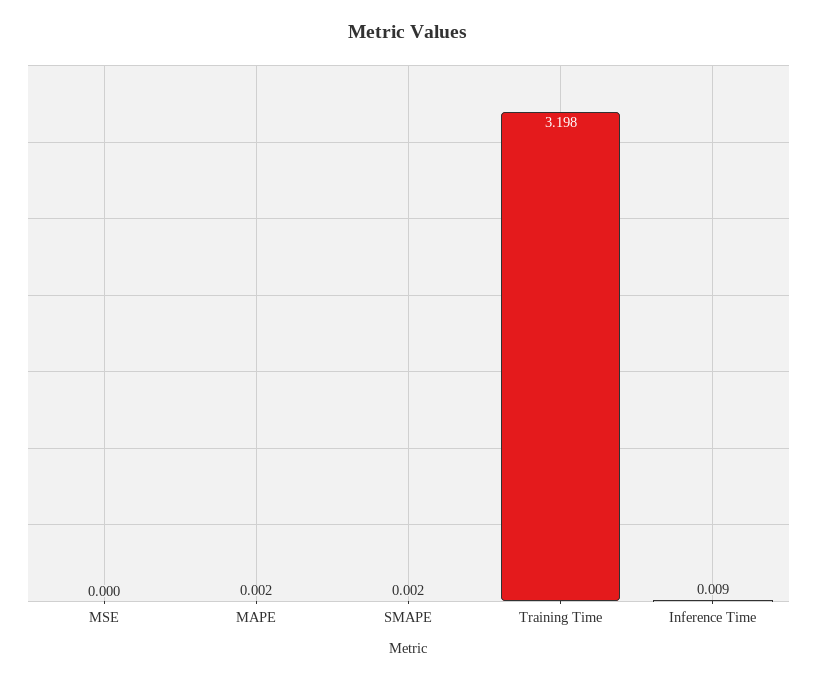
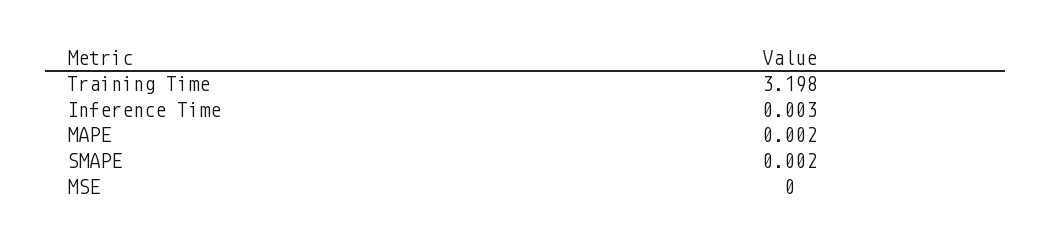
Inference Time: 0.009 -> 0.003

